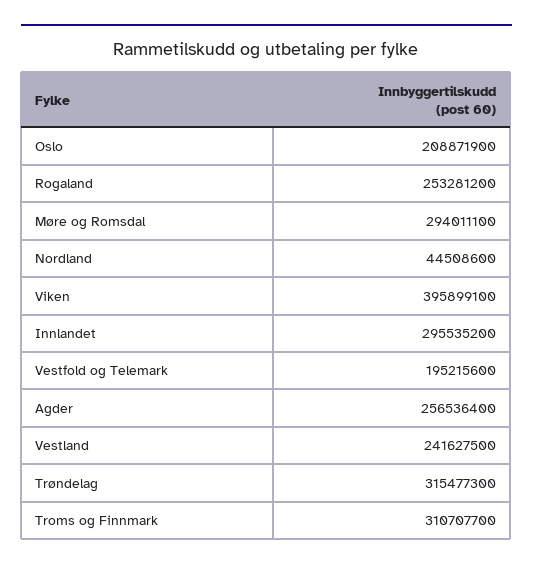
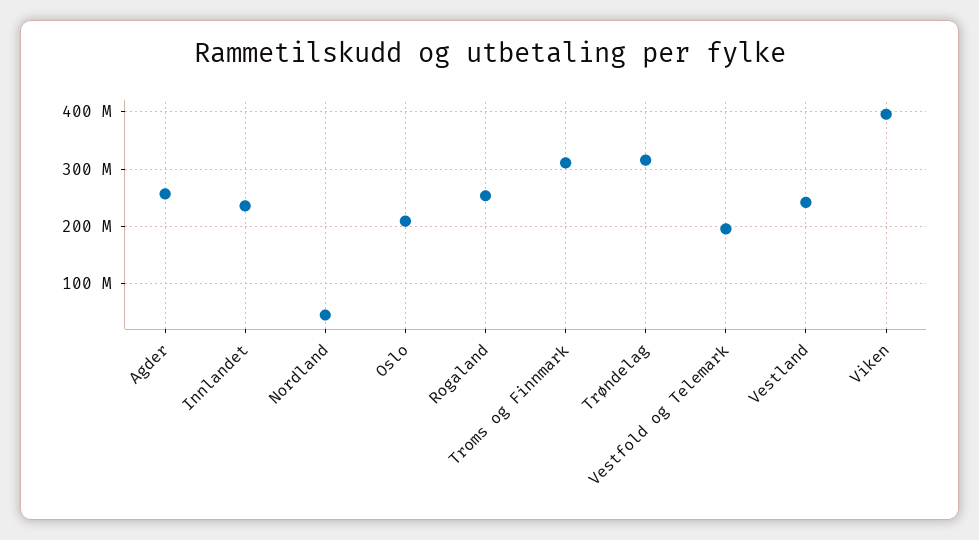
Møre og Romsdal: 294011100 -> none
Innlandet: 295535200 -> 240000000

